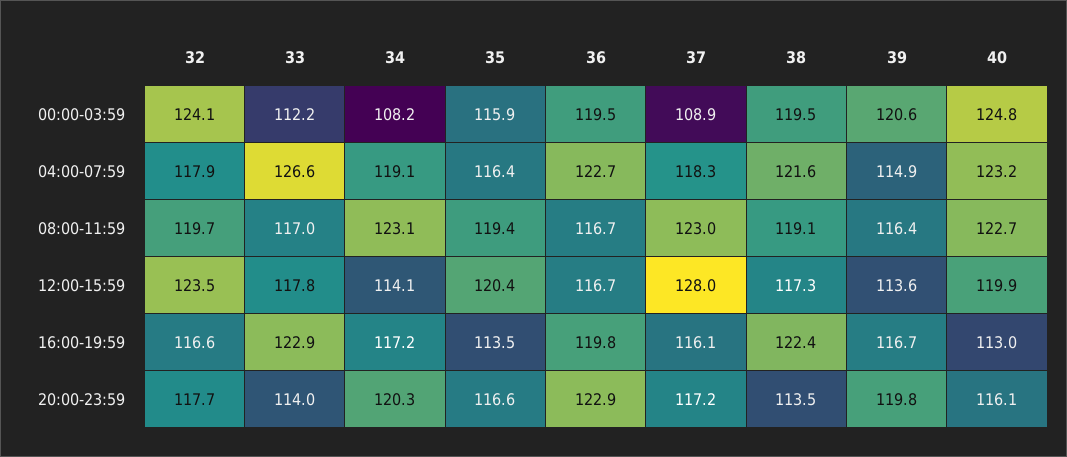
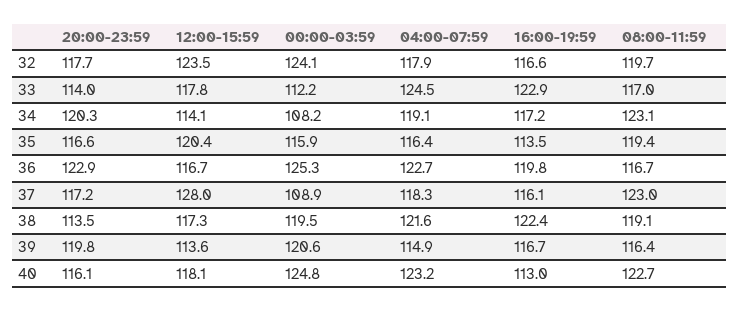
36, 00:00-03:59: 119.5 -> 125.3
33, 04:00-07:59: 126.6 -> 124.5
40, 12:00-15:59: 119.9 -> 118.1

